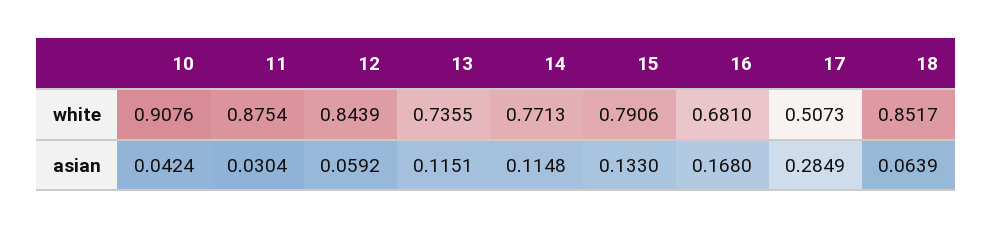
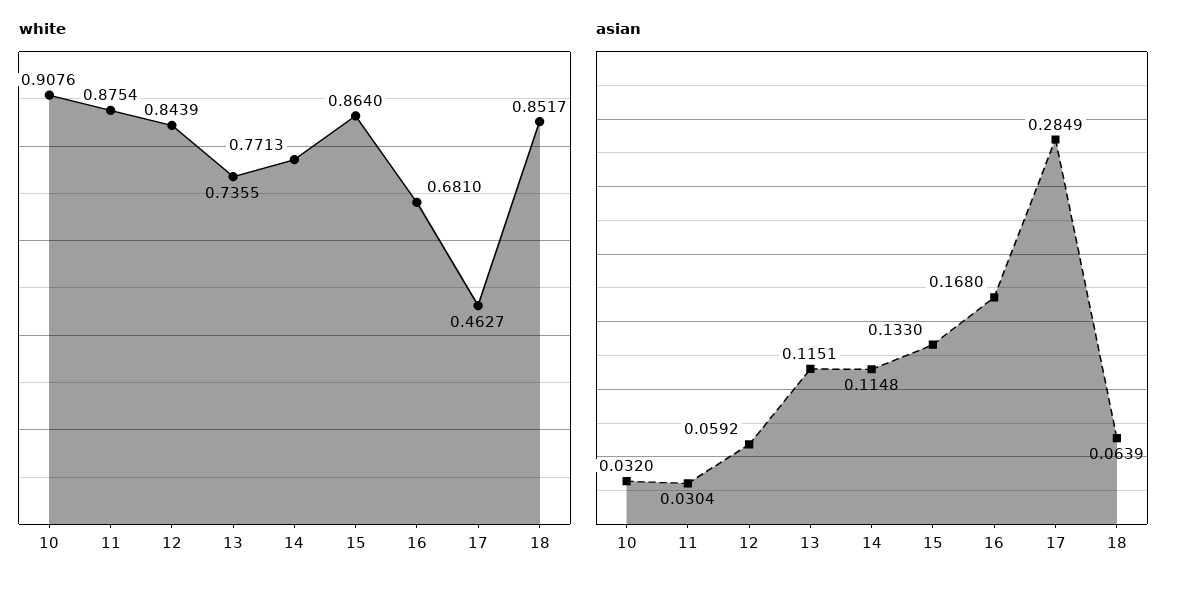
white, 15: 0.7906 -> 0.864
white, 17: 0.5073 -> 0.4627
asian, 10: 0.0424 -> 0.032

